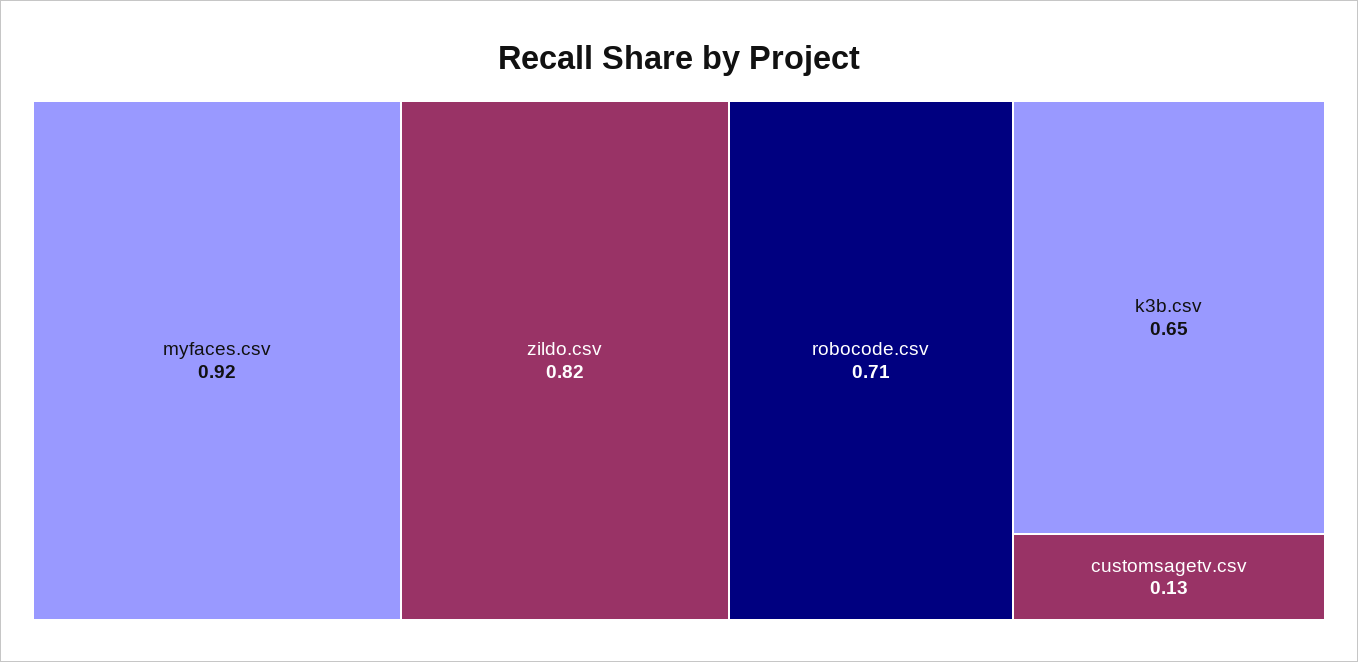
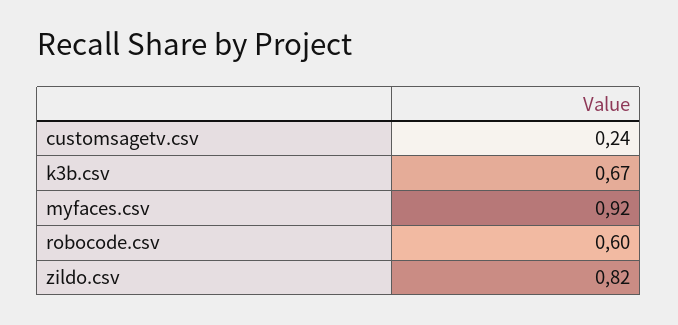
robocode.csv: 0.71 -> 0.6
k3b.csv: 0.65 -> 0.67
customsagetv.csv: 0.13 -> 0.24

